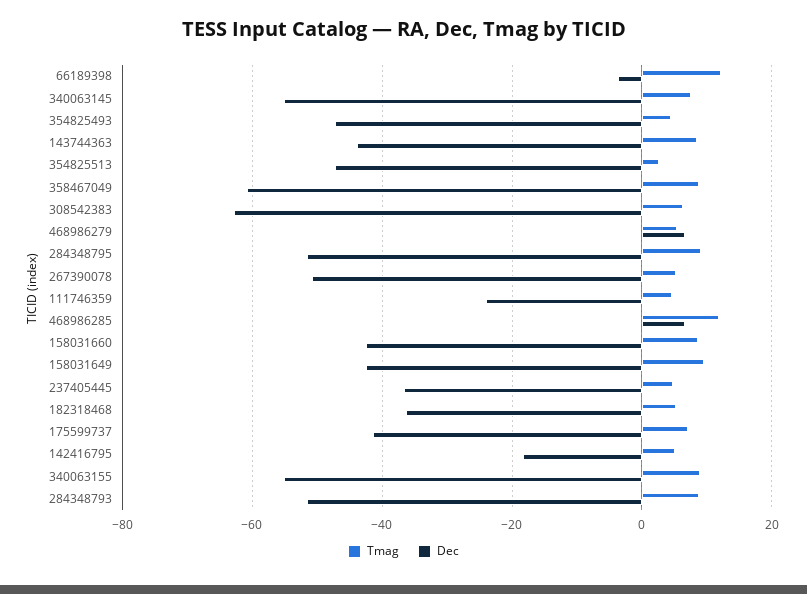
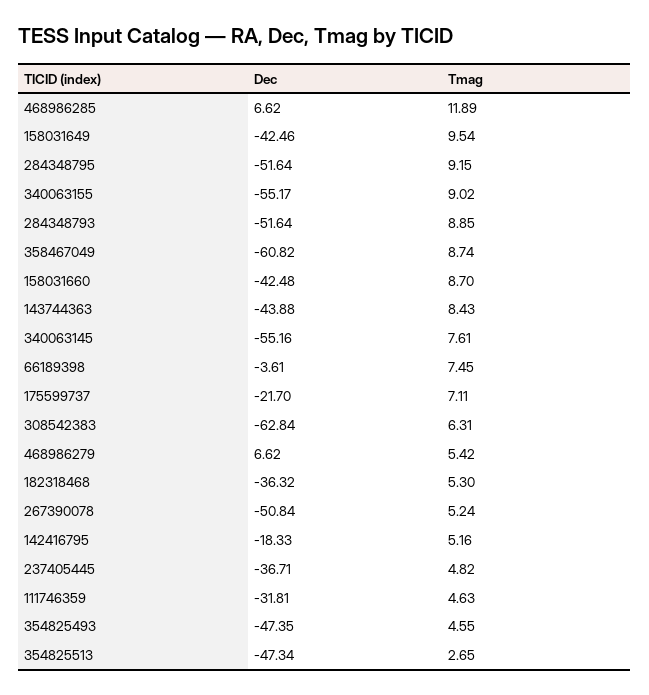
Tmag, 66189398: 12 -> 7.45
Dec, 111746359: -24 -> -31.81
Dec, 175599737: -42 -> -21.7

